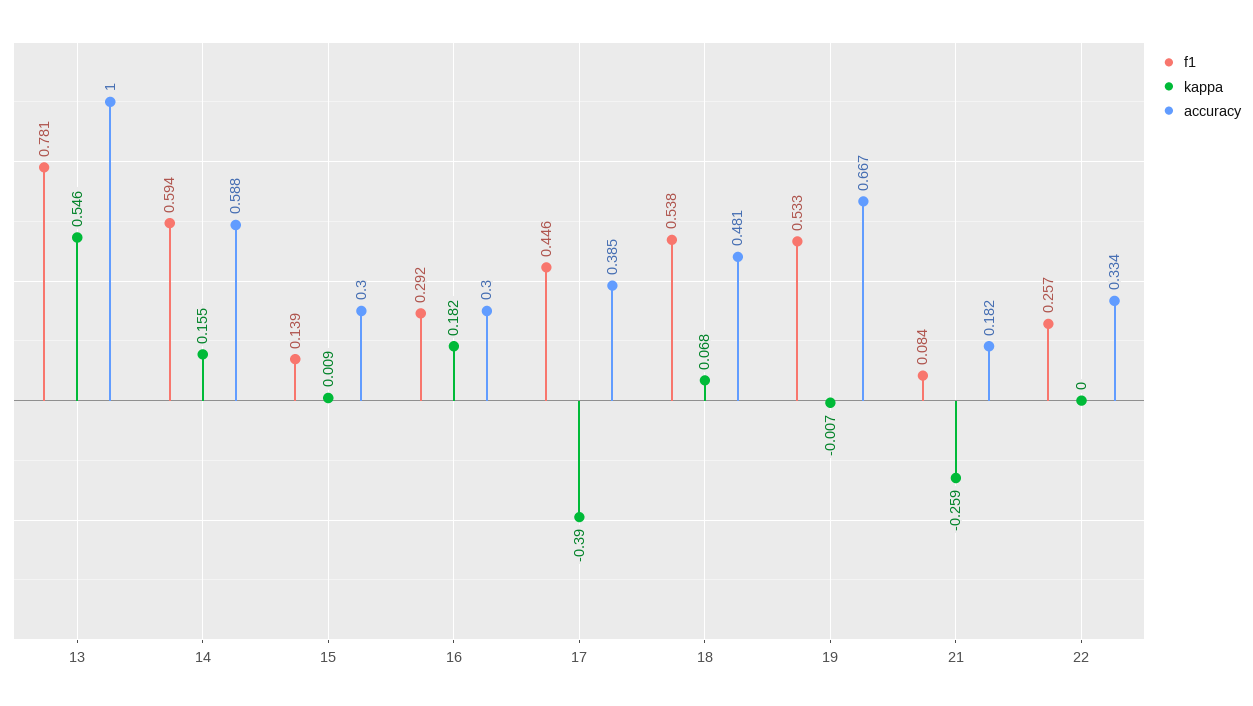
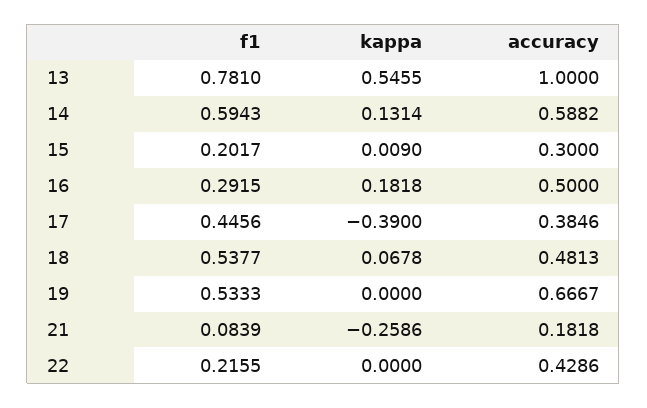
kappa, 14: 0.155 -> 0.1314
f1, 15: 0.139 -> 0.2017
accuracy, 16: 0.3 -> 0.5
kappa, 19: -0.007 -> 0
f1, 22: 0.257 -> 0.2155
accuracy, 22: 0.334 -> 0.4286

